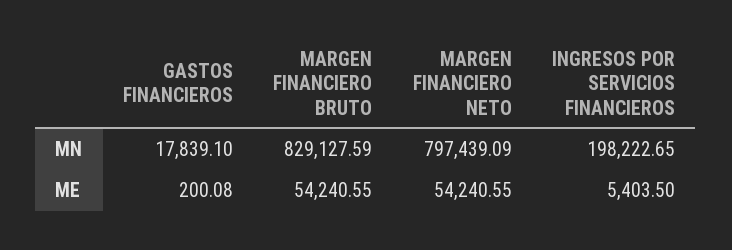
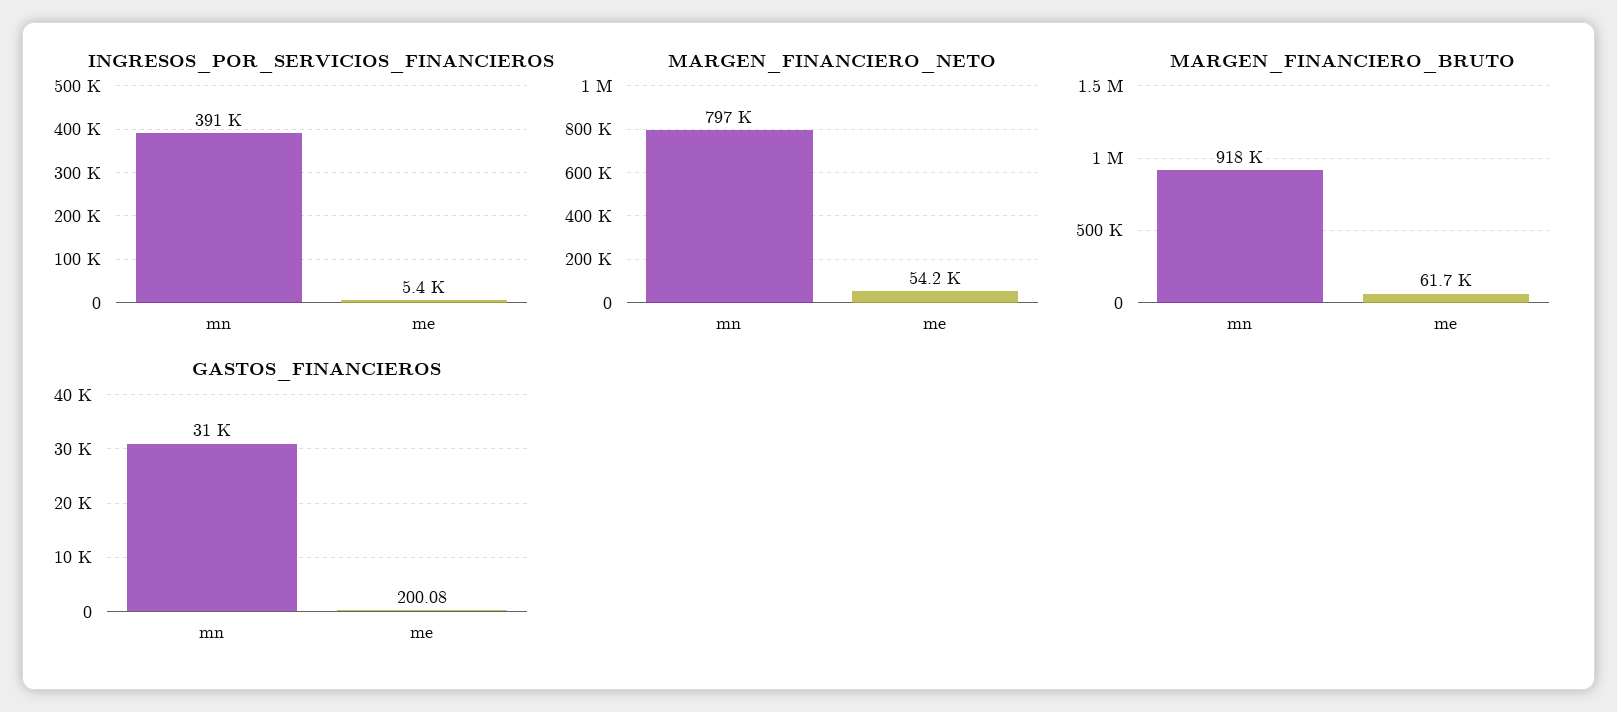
GASTOS FINANCIEROS, MN: 17839.1 -> 31000
MARGEN FINANCIERO BRUTO, MN: 829127.59 -> 918000
INGRESOS POR SERVICIOS FINANCIEROS, MN: 198222.65 -> 391000
MARGEN FINANCIERO BRUTO, ME: 54240.55 -> 61700

